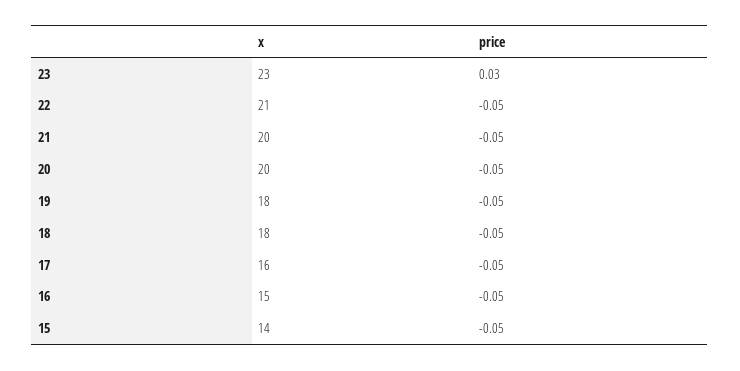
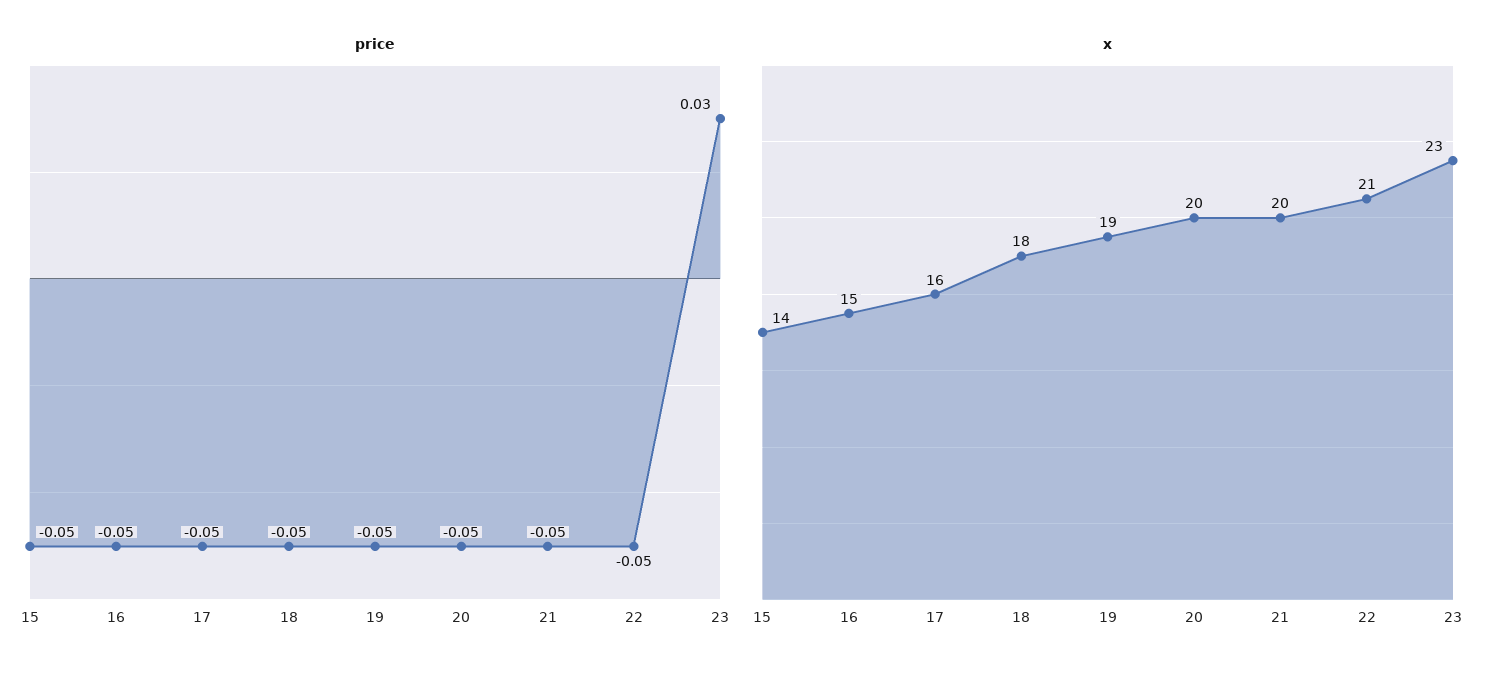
x, 19: 18 -> 19

